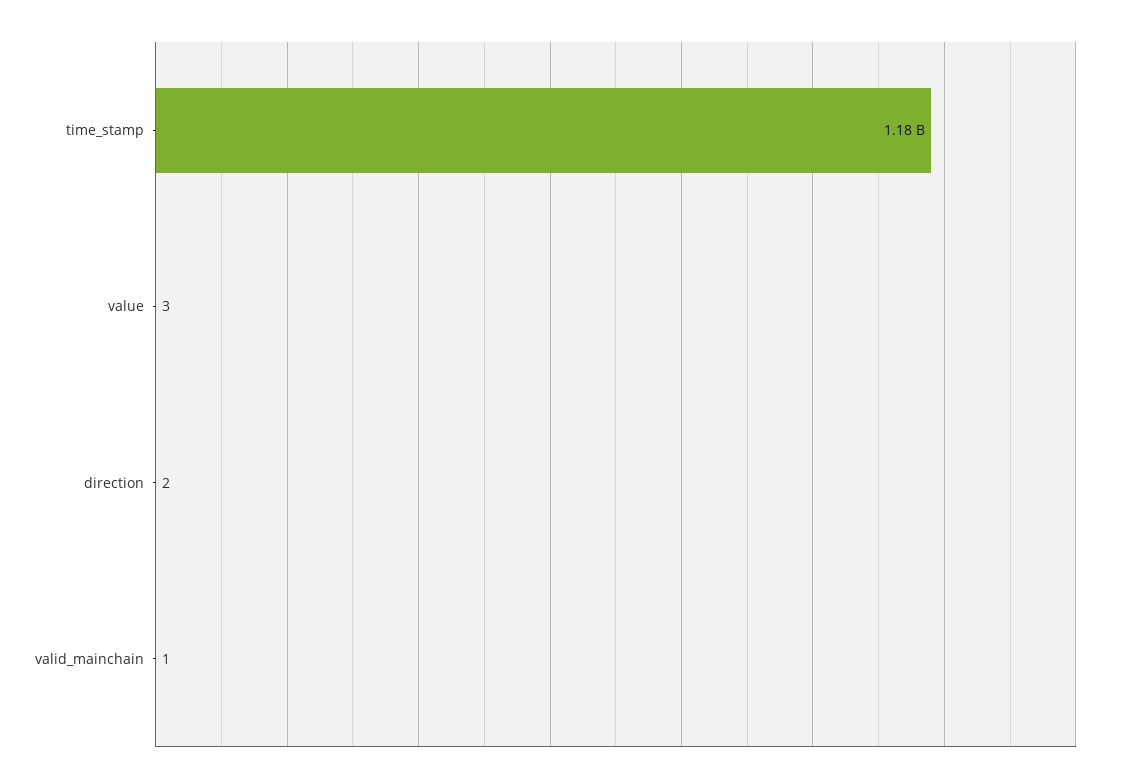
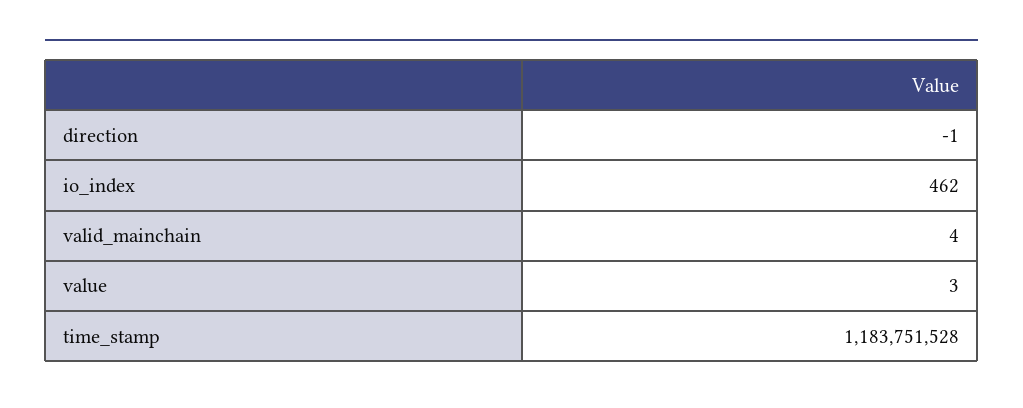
direction: 2 -> -1
valid_mainchain: 1 -> 4
io_index: none -> 462

